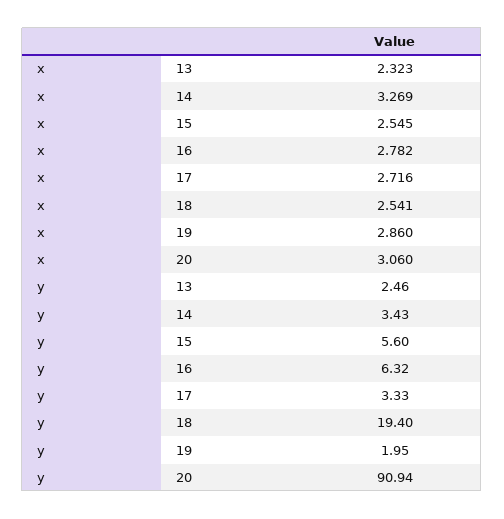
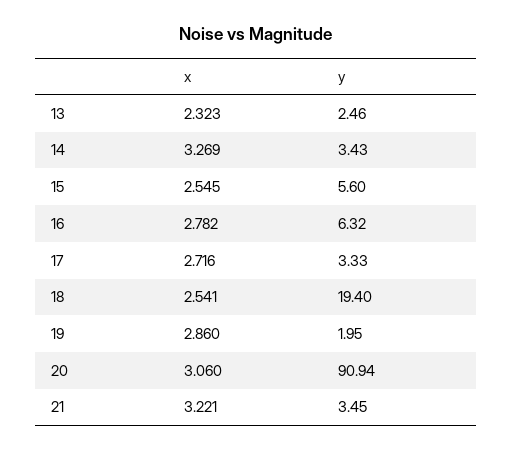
x, 21: none -> 3.221
y, 21: none -> 3.45

